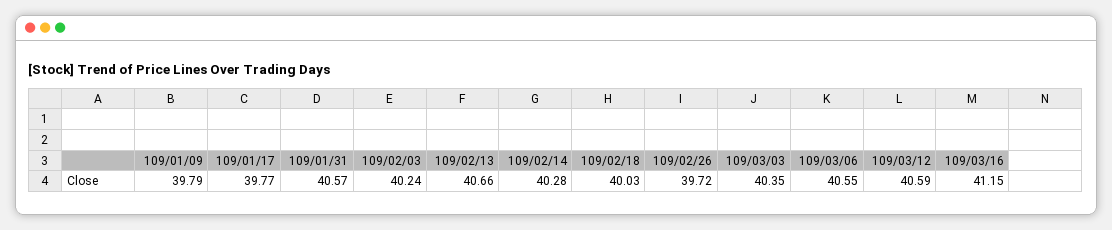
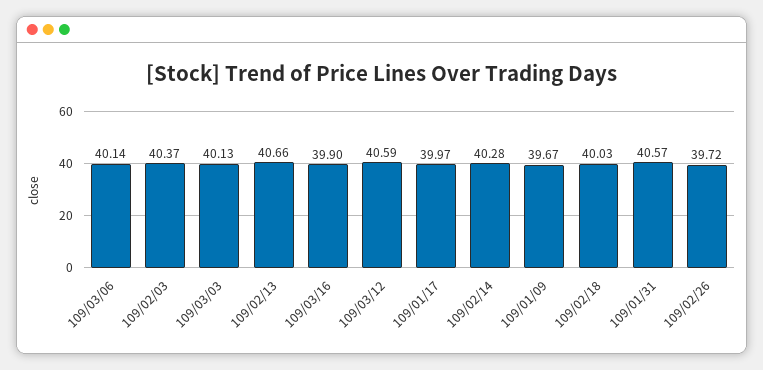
109/01/09: 39.79 -> 39.67
109/01/17: 39.77 -> 39.97
109/02/03: 40.24 -> 40.37
109/03/03: 40.35 -> 40.13
109/03/06: 40.55 -> 40.14
109/03/16: 41.15 -> 39.9

